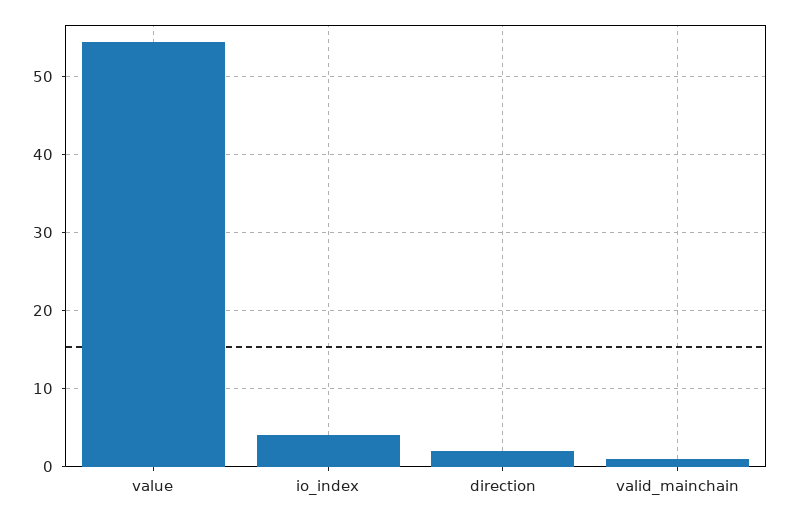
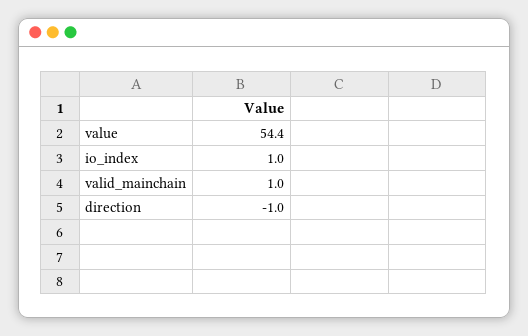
io_index: 4 -> 1
direction: 2 -> -1

